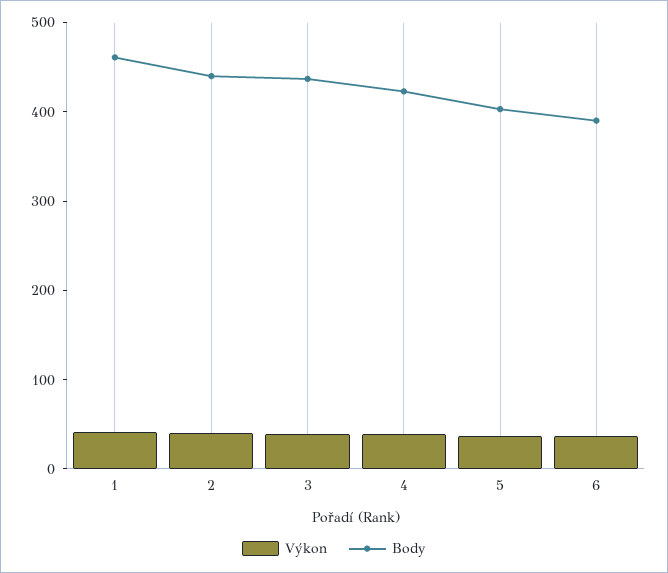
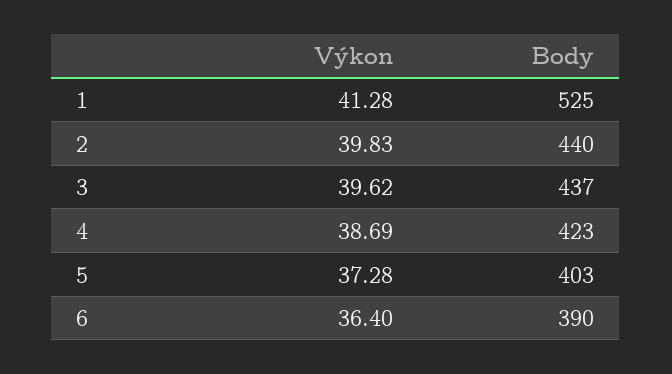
Body, 1: 460 -> 525

